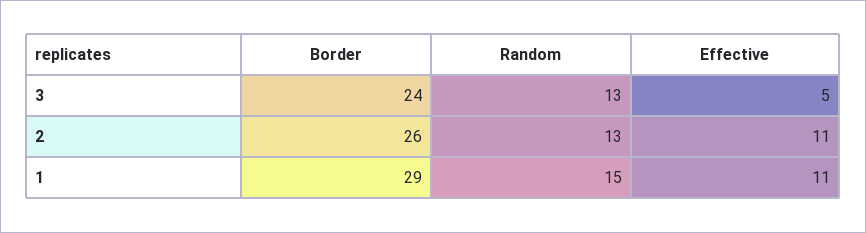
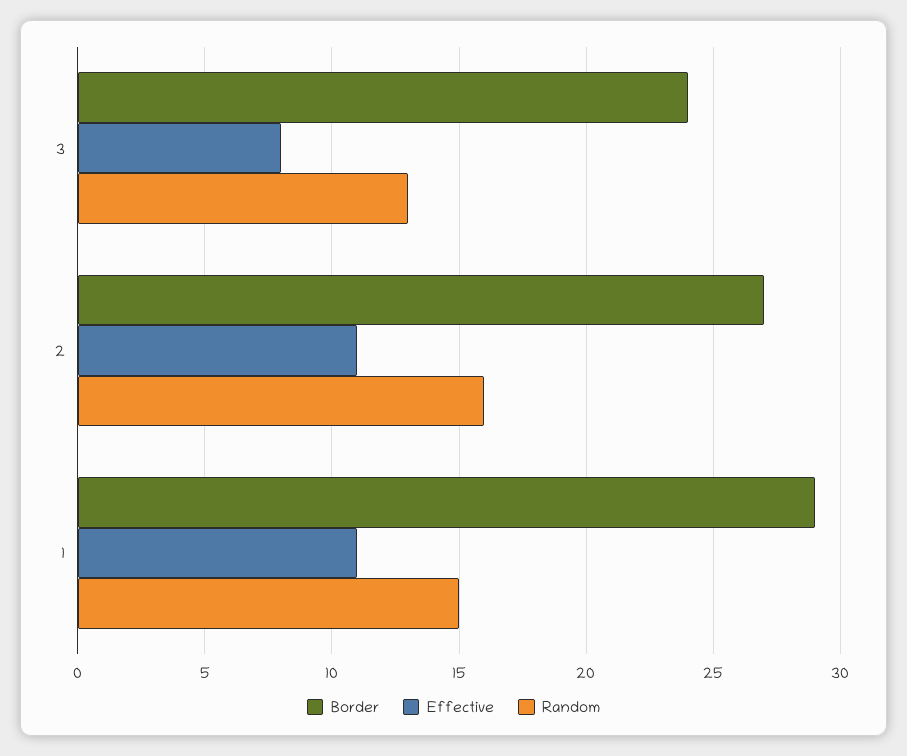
Effective, 3: 5 -> 8
Border, 2: 26 -> 27
Random, 2: 13 -> 16

